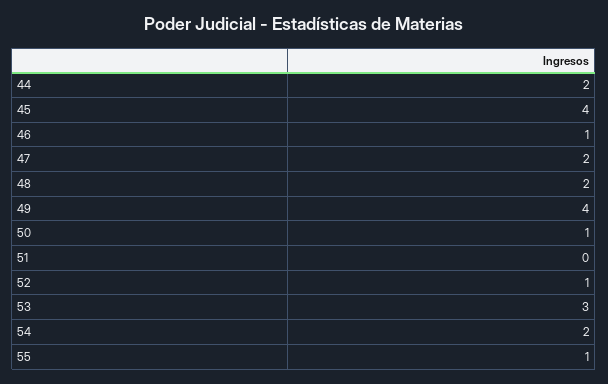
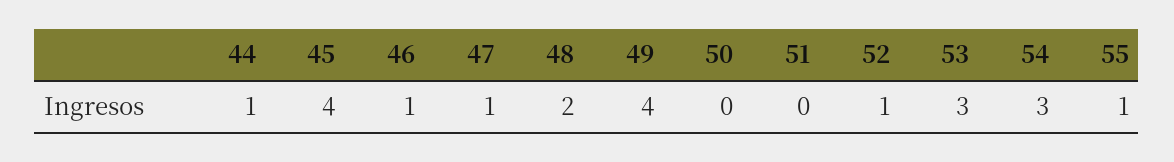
44: 2 -> 1
47: 2 -> 1
50: 1 -> 0
54: 2 -> 3

